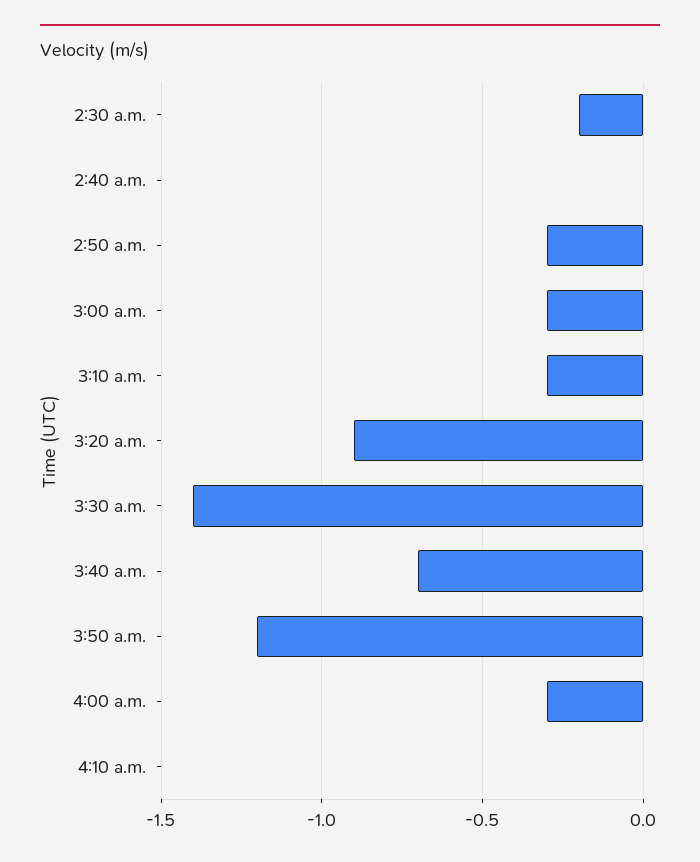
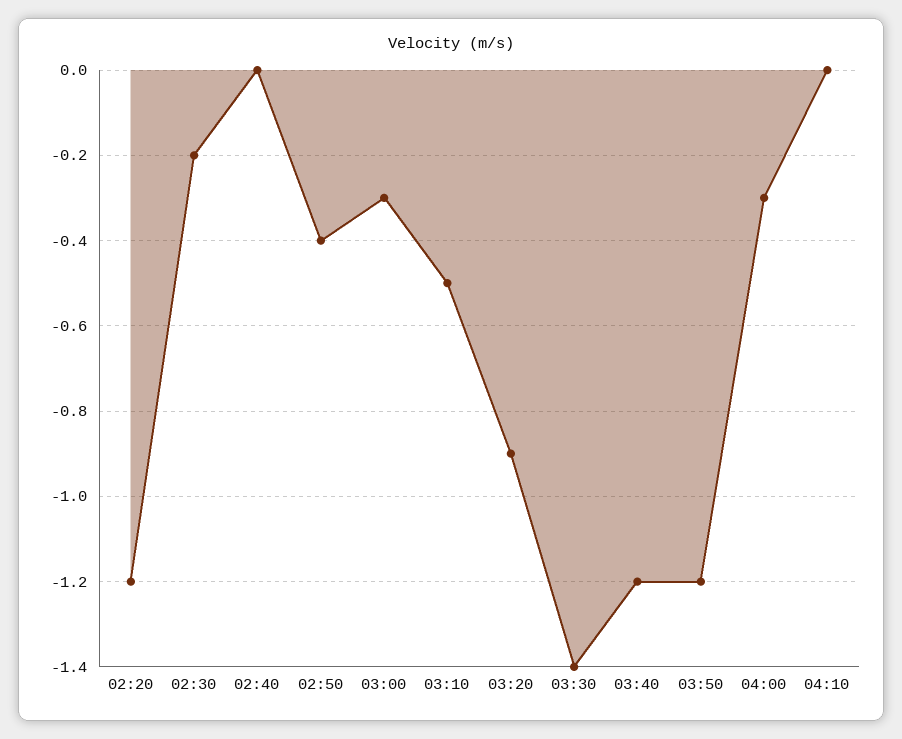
2:50 a.m.: -0.3 -> -0.4
3:10 a.m.: -0.3 -> -0.5
3:40 a.m.: -0.7 -> -1.2
02:20: none -> -1.2

